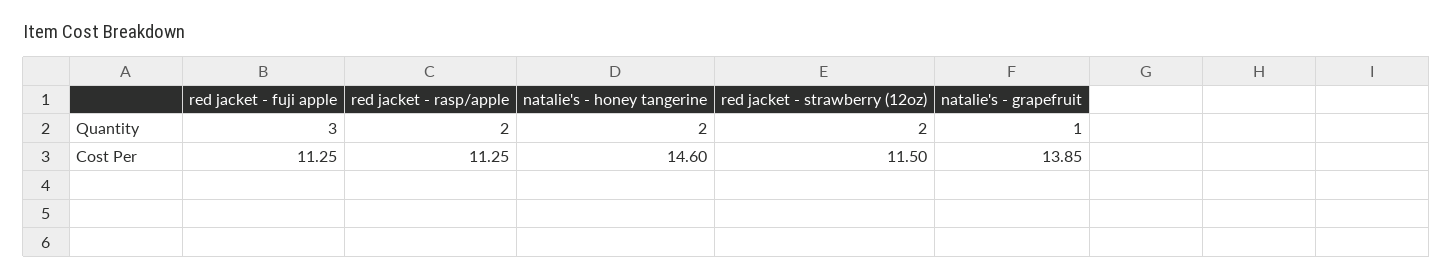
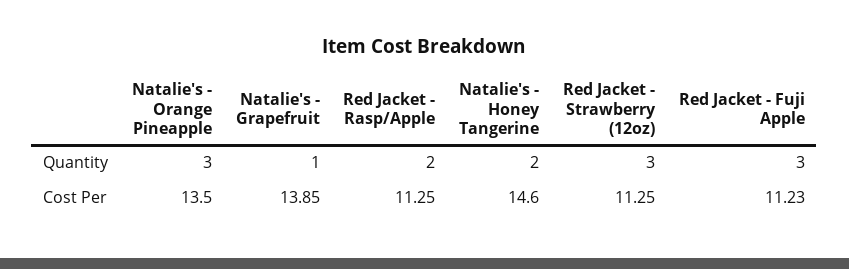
red jacket - strawberry (12oz), Quantity: 2 -> 3
red jacket - fuji apple, Cost Per: 11.25 -> 11.23
red jacket - strawberry (12oz), Cost Per: 11.5 -> 11.25
Natalie's - Orange Pineapple, Quantity: none -> 3
Natalie's - Orange Pineapple, Cost Per: none -> 13.5

